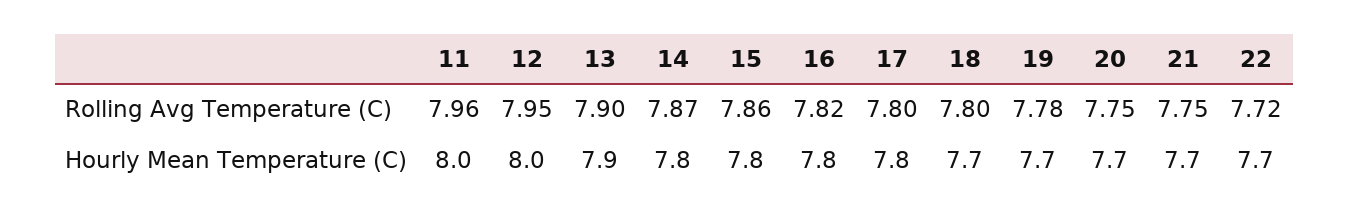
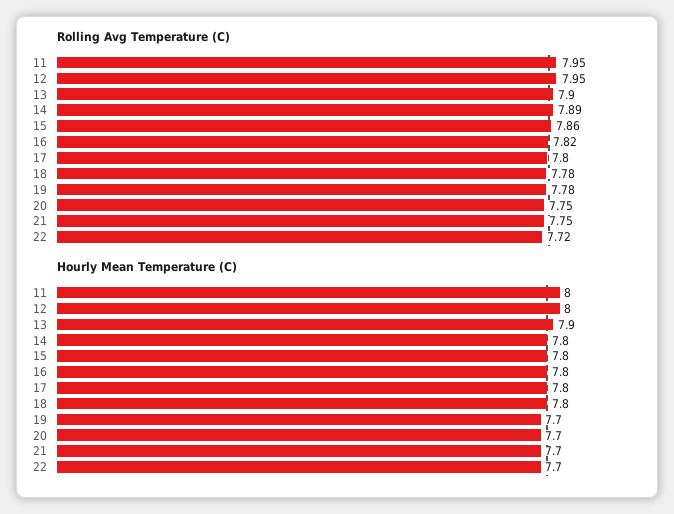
Rolling Avg Temperature (C), 11: 7.96 -> 7.95
Rolling Avg Temperature (C), 14: 7.87 -> 7.89
Rolling Avg Temperature (C), 18: 7.8 -> 7.78
Hourly Mean Temperature (C), 18: 7.7 -> 7.8

